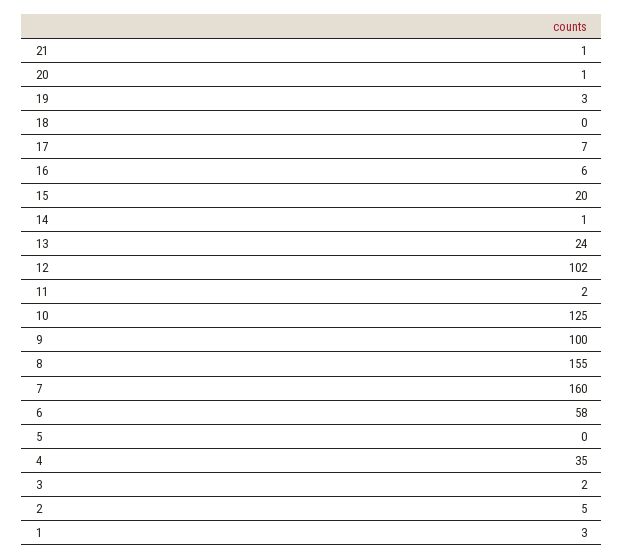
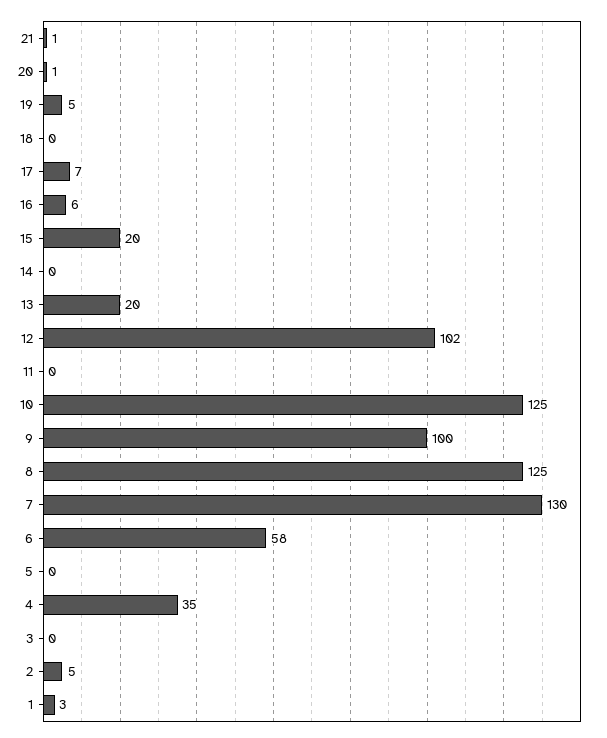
19: 3 -> 5
14: 1 -> 0
13: 24 -> 20
11: 2 -> 0
8: 155 -> 125
7: 160 -> 130
3: 2 -> 0

